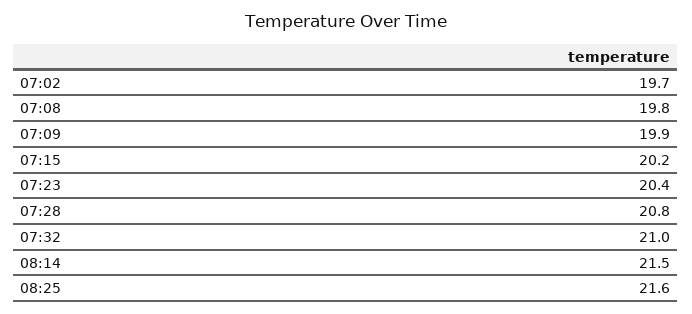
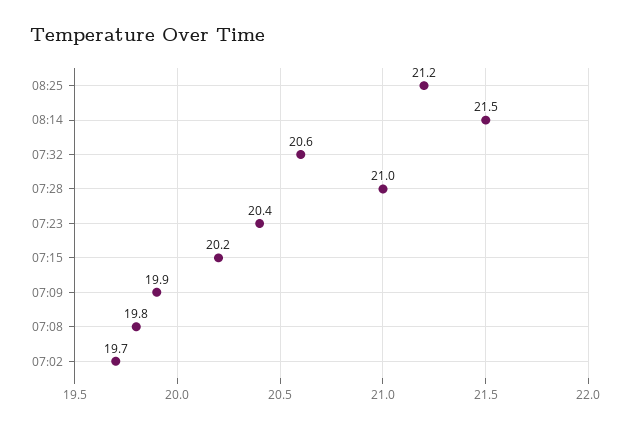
07:28: 20.8 -> 21
07:32: 21 -> 20.6
08:25: 21.6 -> 21.2

